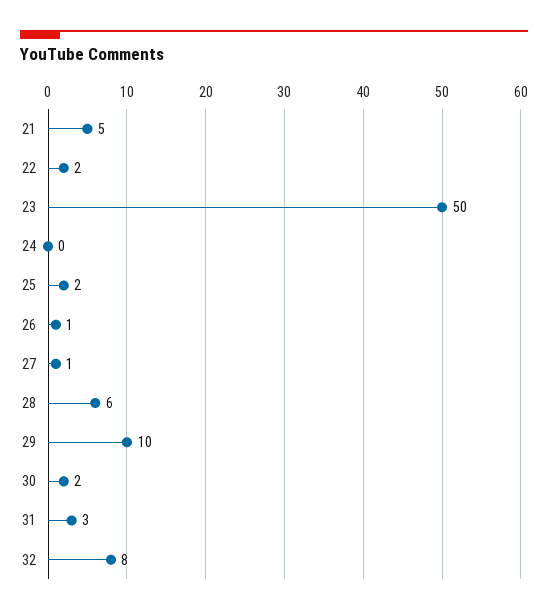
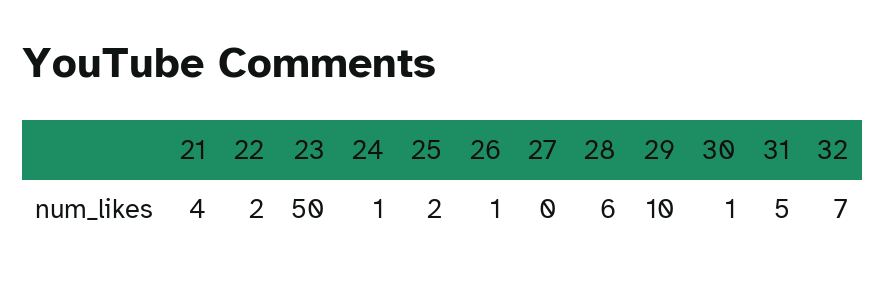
21: 5 -> 4
24: 0 -> 1
27: 1 -> 0
30: 2 -> 1
31: 3 -> 5
32: 8 -> 7

